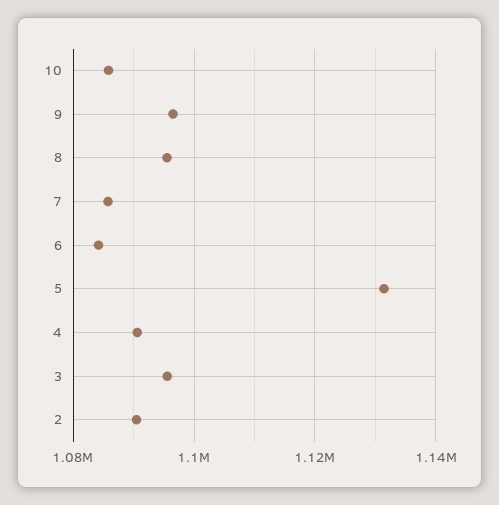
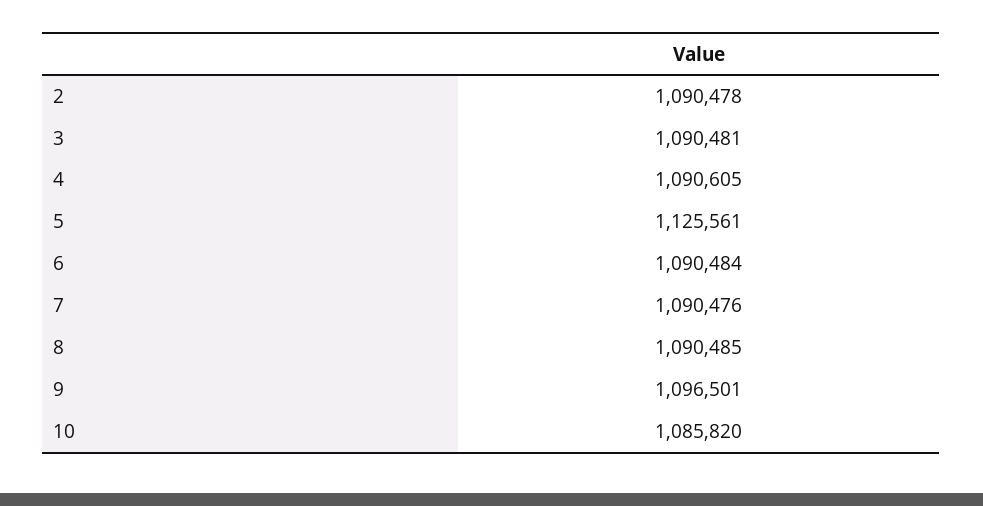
8: 1096000 -> 1090485
7: 1086000 -> 1090476
6: 1084000 -> 1090484
5: 1132000 -> 1125561
3: 1096000 -> 1090481

